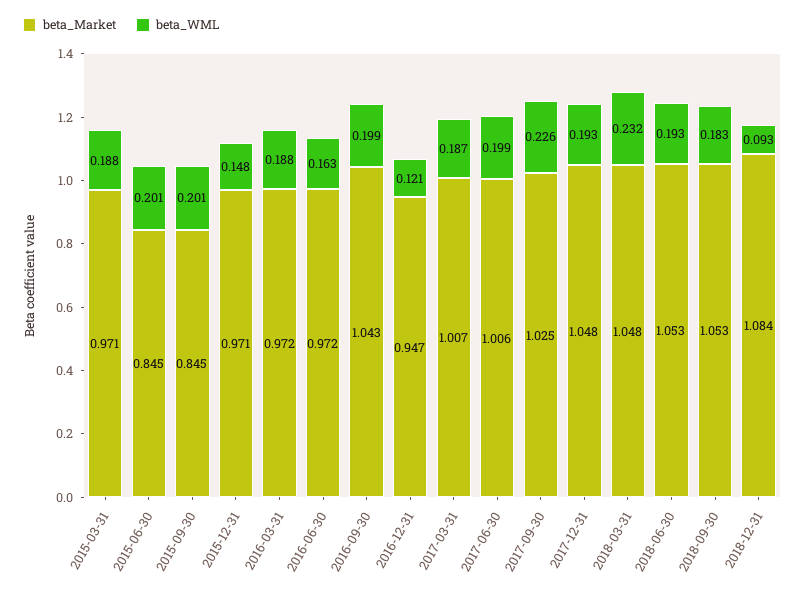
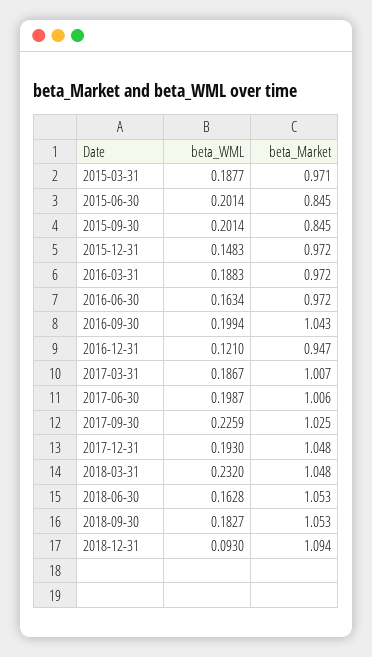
beta_Market, 2015-12-31: 0.971 -> 0.972
beta_WML, 2018-06-30: 0.193 -> 0.1628
beta_Market, 2018-12-31: 1.084 -> 1.094

